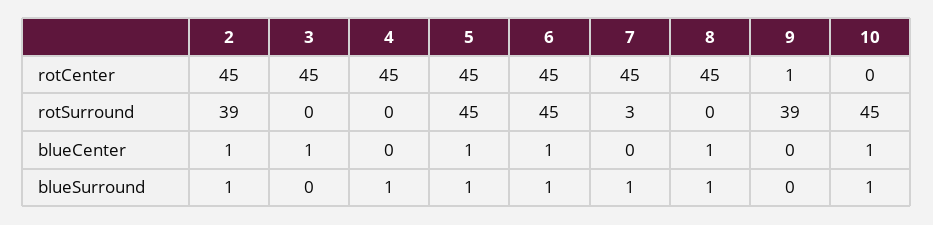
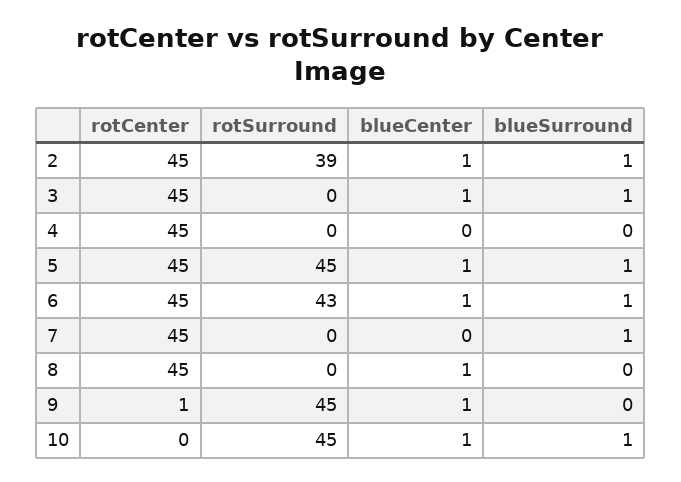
6, rotSurround: 45 -> 43
7, rotSurround: 3 -> 0
9, rotSurround: 39 -> 45
9, blueCenter: 0 -> 1
3, blueSurround: 0 -> 1
4, blueSurround: 1 -> 0
8, blueSurround: 1 -> 0

